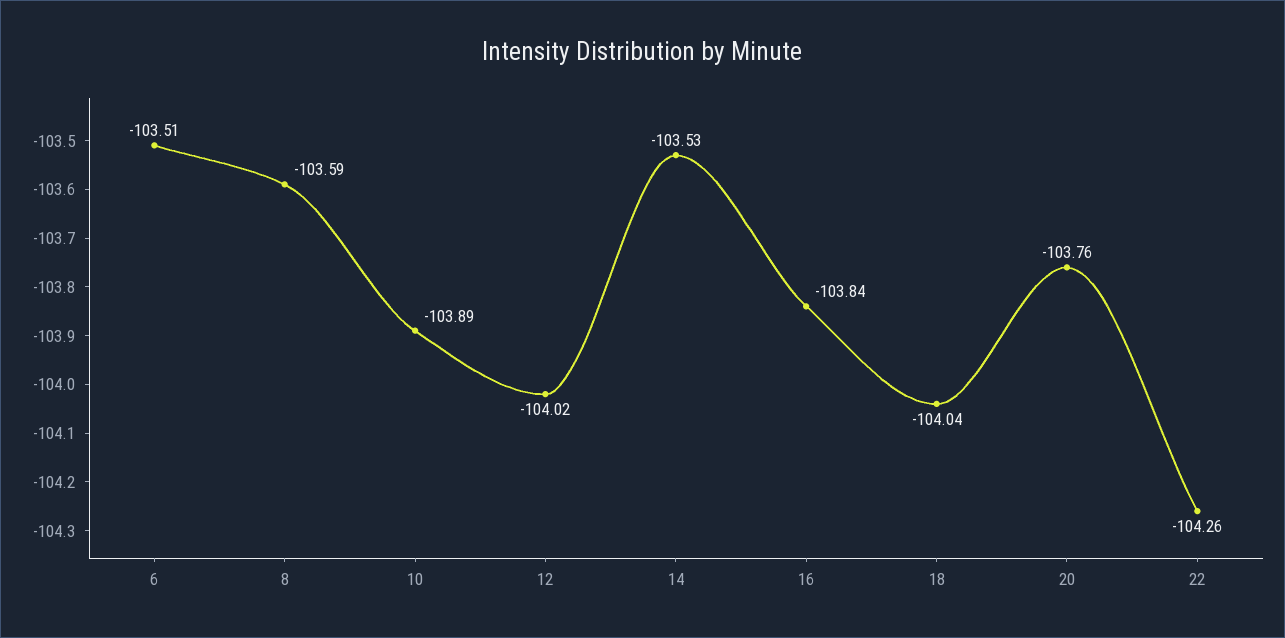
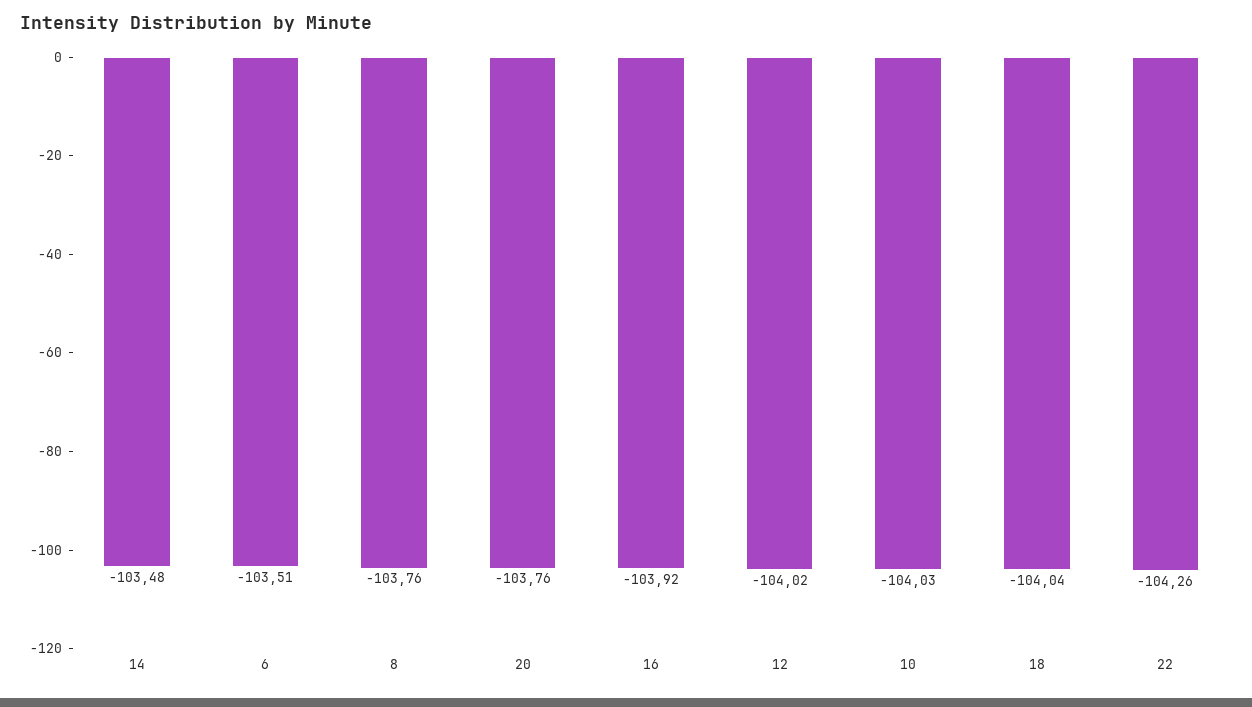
8: -103.59 -> -103.76
10: -103.89 -> -104.03
14: -103.53 -> -103.48
16: -103.84 -> -103.92

